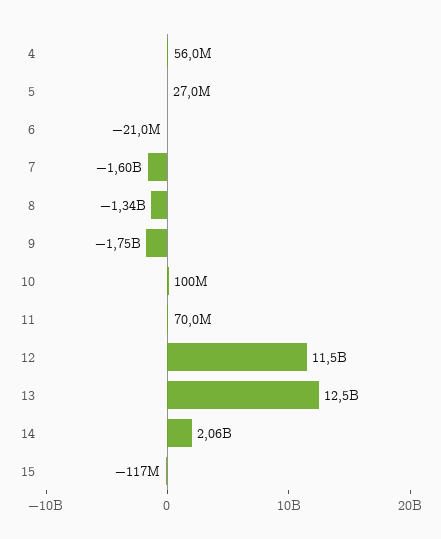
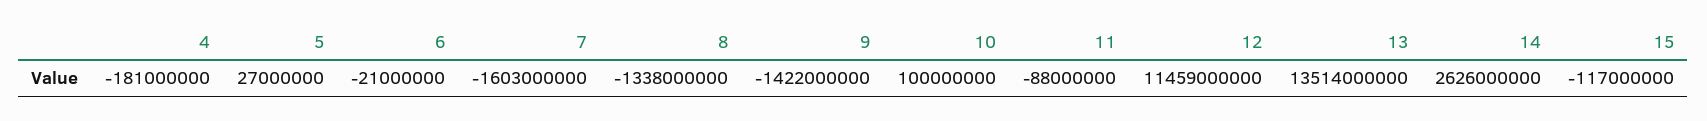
4: 56000000 -> -181000000
9: -1750000000 -> -1422000000
11: 70000000 -> -88000000
13: 12500000000 -> 13514000000
14: 2060000000 -> 2626000000

